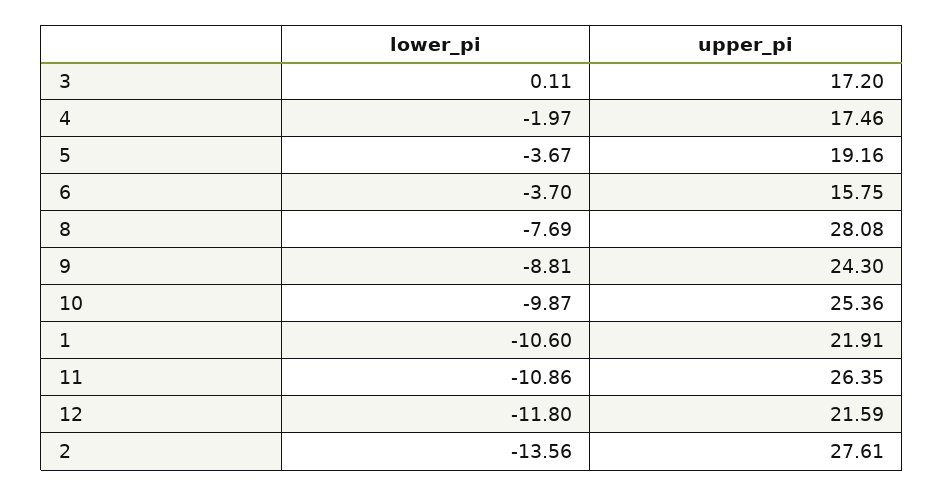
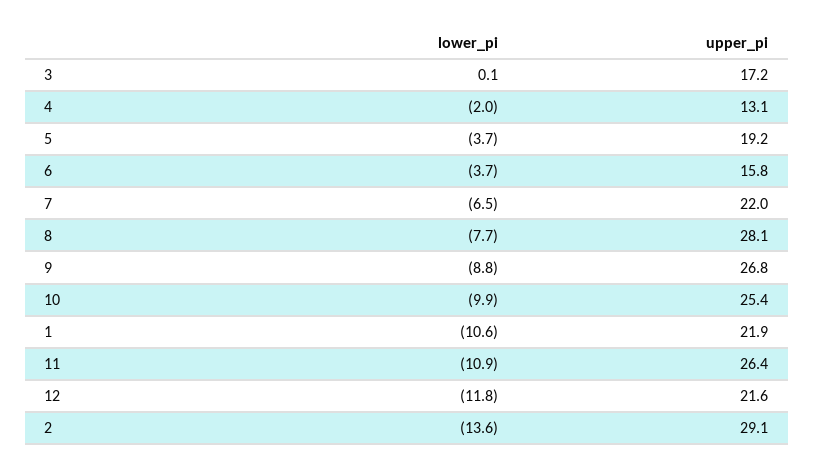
upper_pi, 4: 17.46 -> 13.1
upper_pi, 9: 24.3 -> 26.8
upper_pi, 2: 27.61 -> 29.1
lower_pi, 7: none -> -6.5
upper_pi, 7: none -> 22

